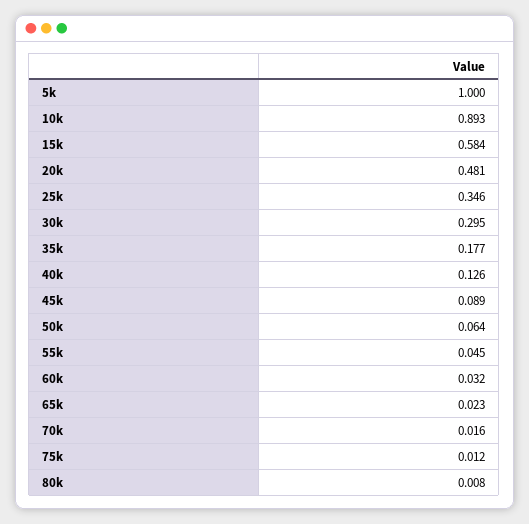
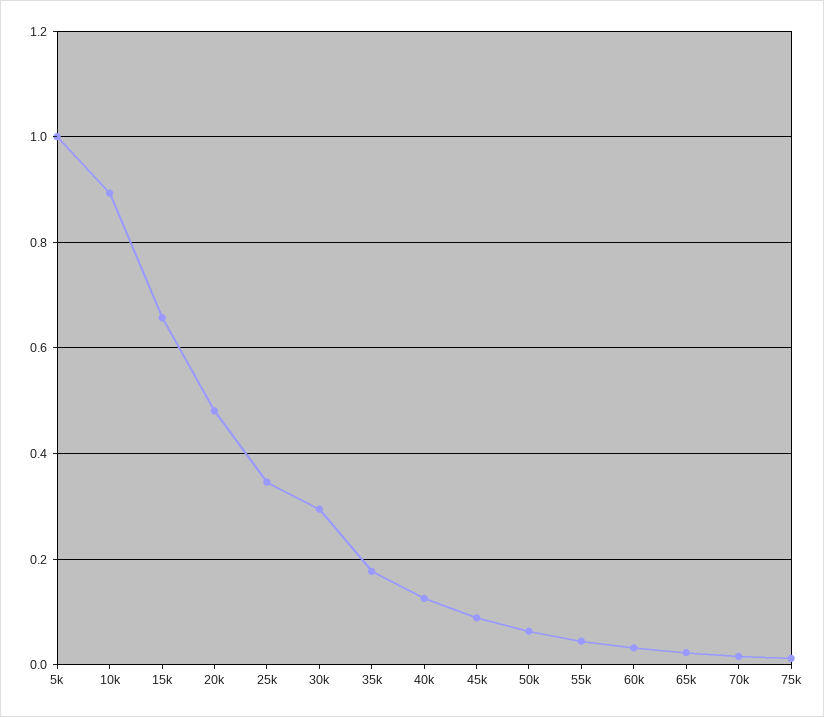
15k: 0.584 -> 0.66
80k: 0.008 -> none

